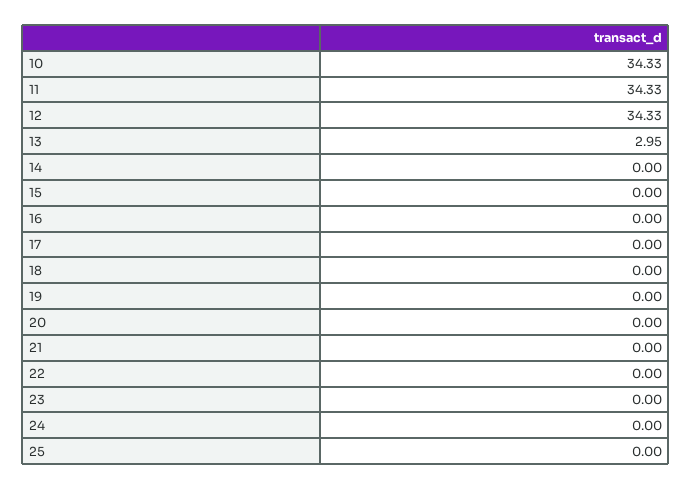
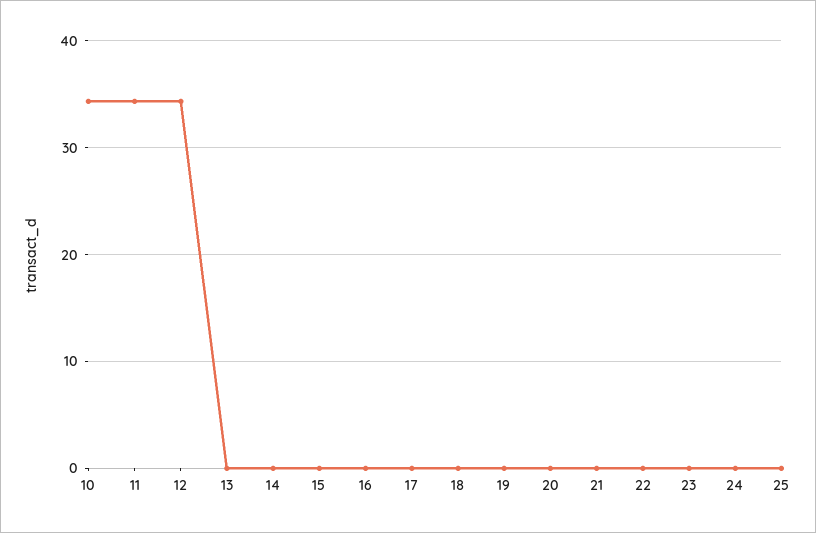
13: 2.95 -> 0

